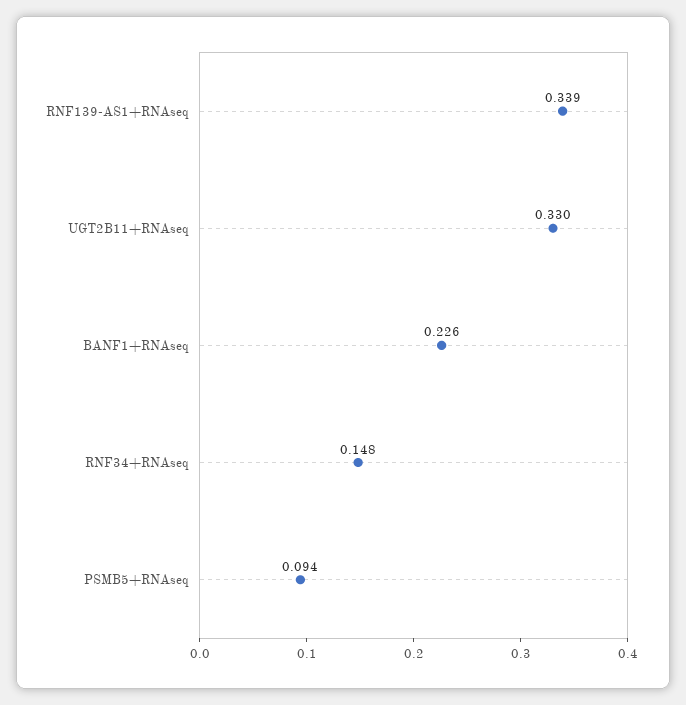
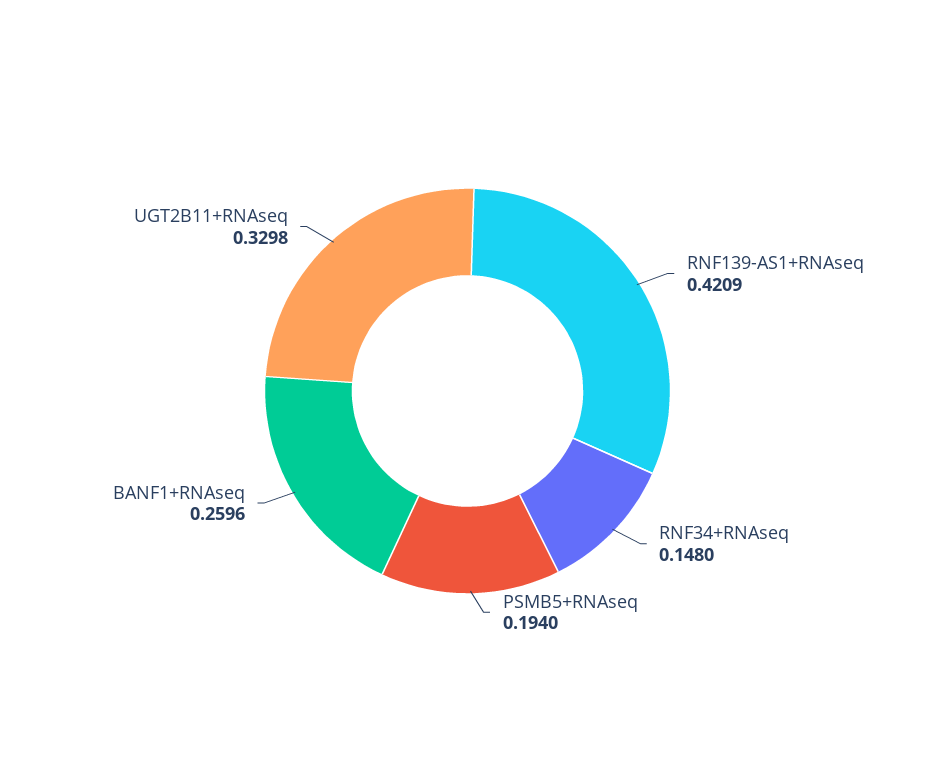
RNF139-AS1+RNAseq: 0.339 -> 0.4209
BANF1+RNAseq: 0.226 -> 0.2596
PSMB5+RNAseq: 0.094 -> 0.194

